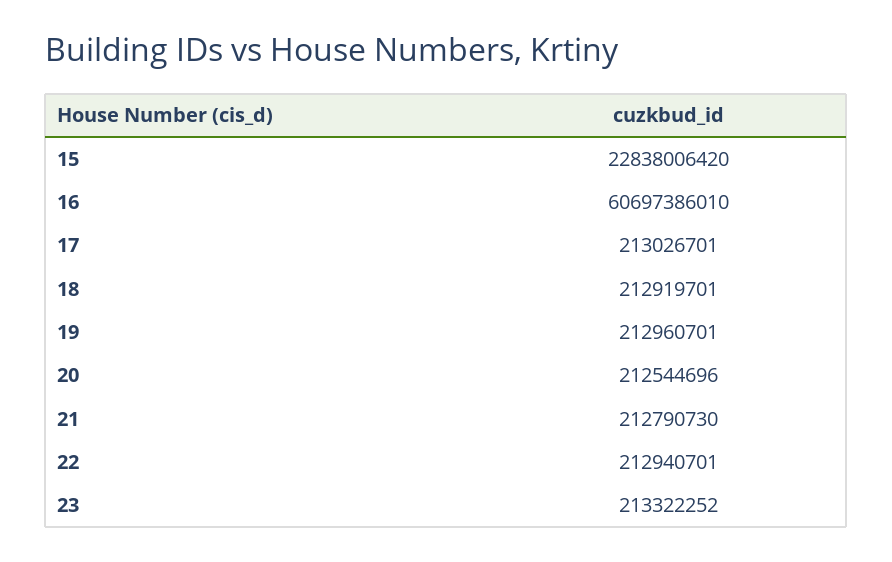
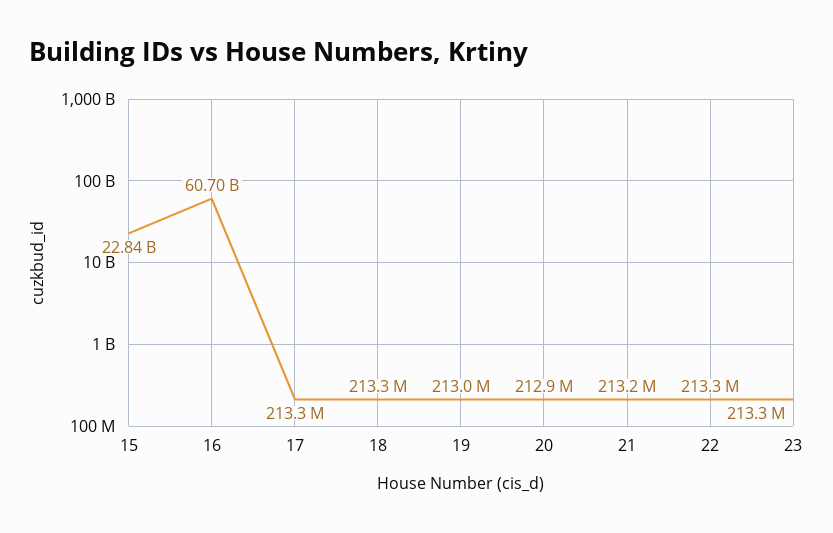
17: 213026701 -> 213300000
18: 212919701 -> 213300000
20: 212544696 -> 212900000
21: 212790730 -> 213200000
22: 212940701 -> 213300000

